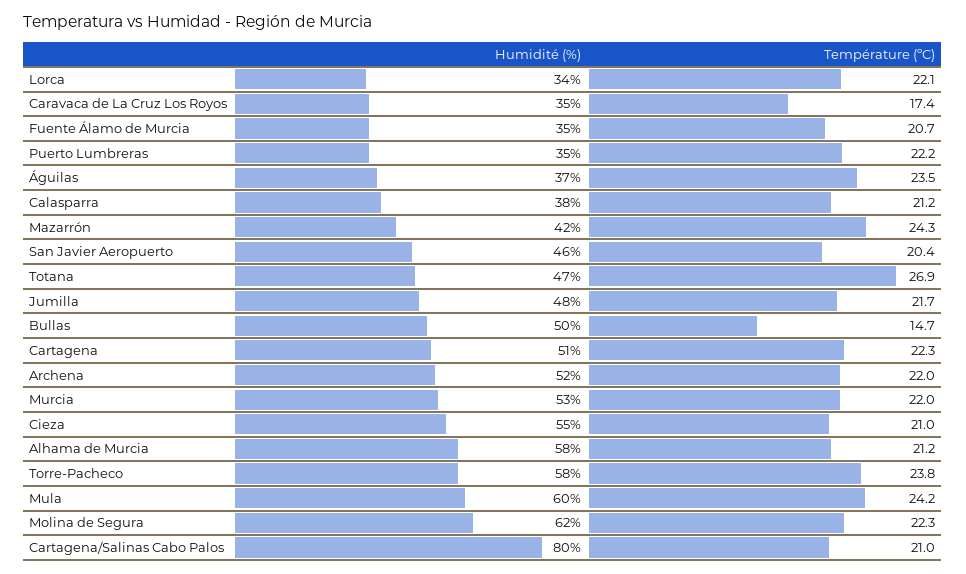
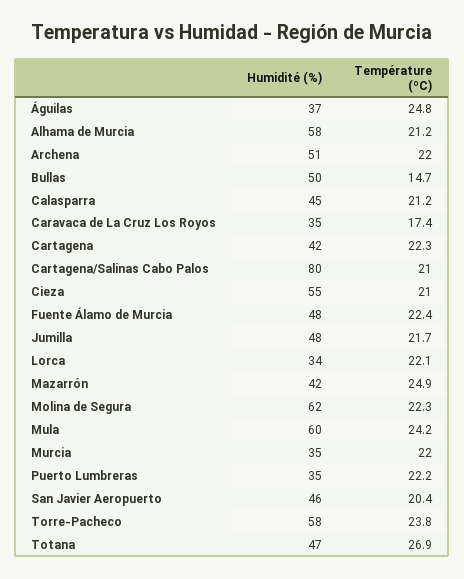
Humidité (%), Fuente Álamo de Murcia: 35 -> 48
Température (ºC), Fuente Álamo de Murcia: 20.7 -> 22.4
Température (ºC), Águilas: 23.5 -> 24.8
Humidité (%), Calasparra: 38 -> 45
Température (ºC), Mazarrón: 24.3 -> 24.9
Humidité (%), Cartagena: 51 -> 42
Humidité (%), Archena: 52 -> 51
Humidité (%), Murcia: 53 -> 35

